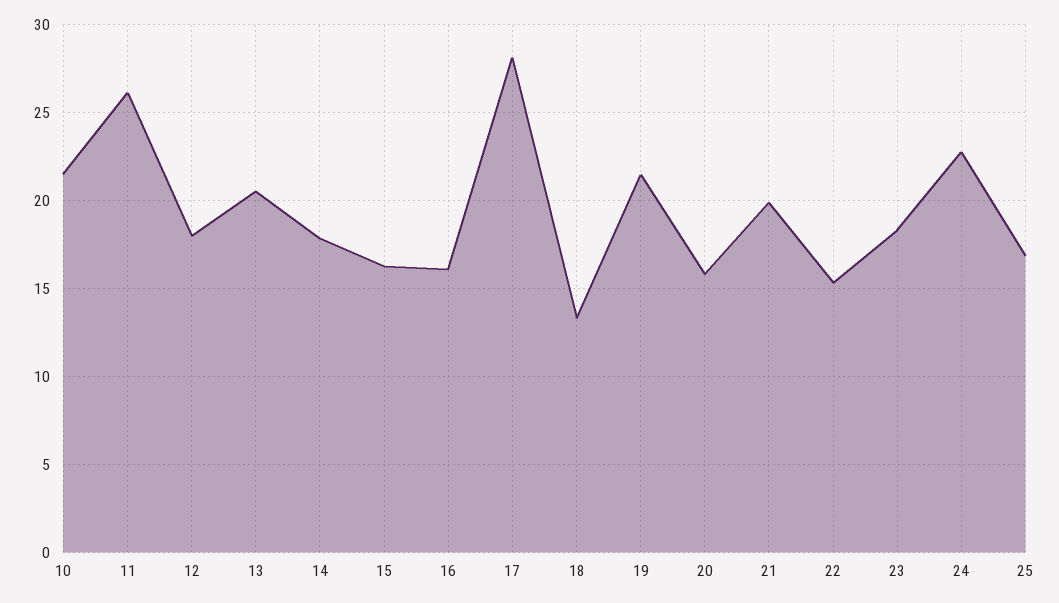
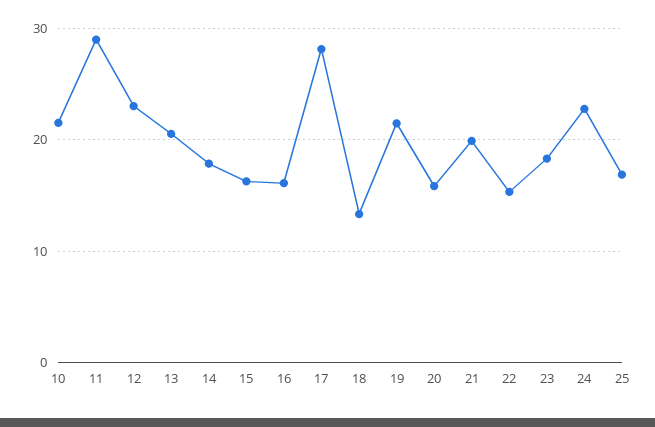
11: 26 -> 29
12: 18 -> 23

